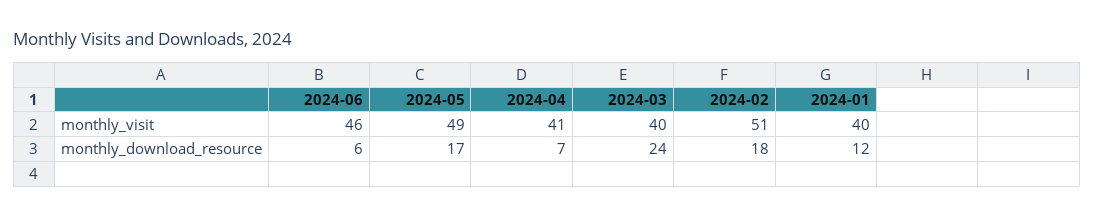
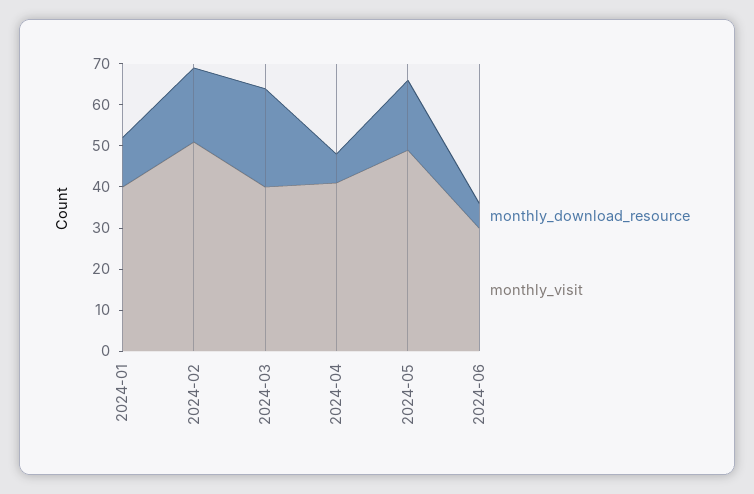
monthly_visit, 2024-06: 46 -> 30

